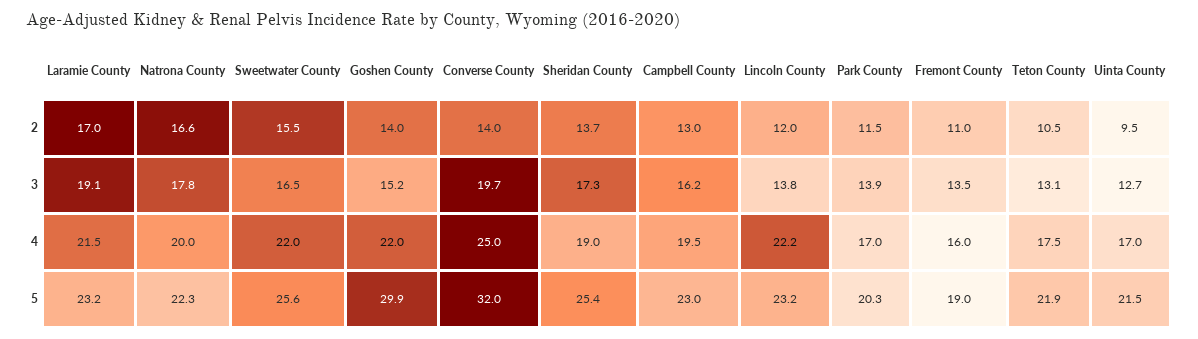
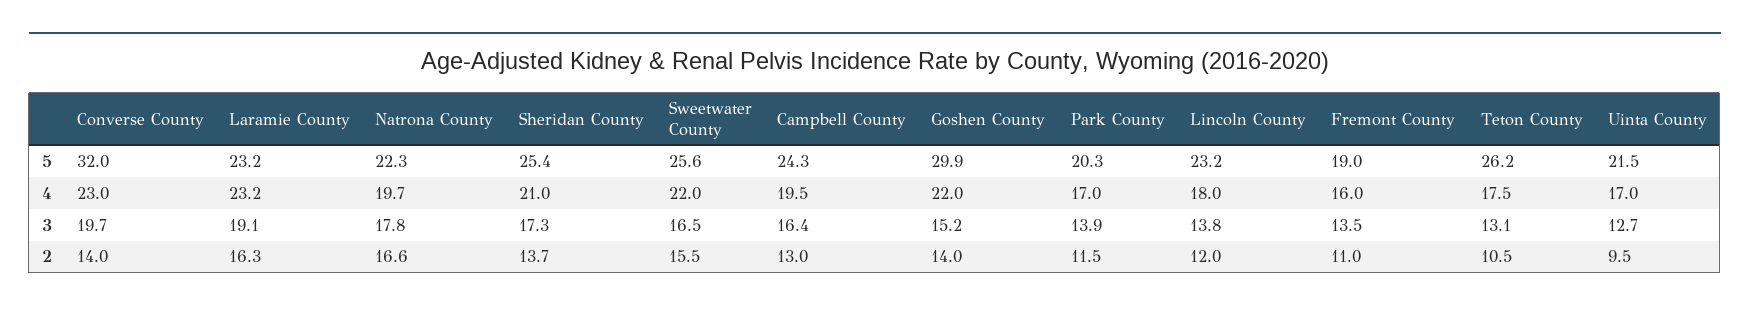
Laramie County, 2: 17 -> 16.3
Campbell County, 3: 16.2 -> 16.4
Laramie County, 4: 21.5 -> 23.2
Natrona County, 4: 20 -> 19.7
Converse County, 4: 25 -> 23
Sheridan County, 4: 19 -> 21
Lincoln County, 4: 22.2 -> 18
Campbell County, 5: 23 -> 24.3
Teton County, 5: 21.9 -> 26.2

